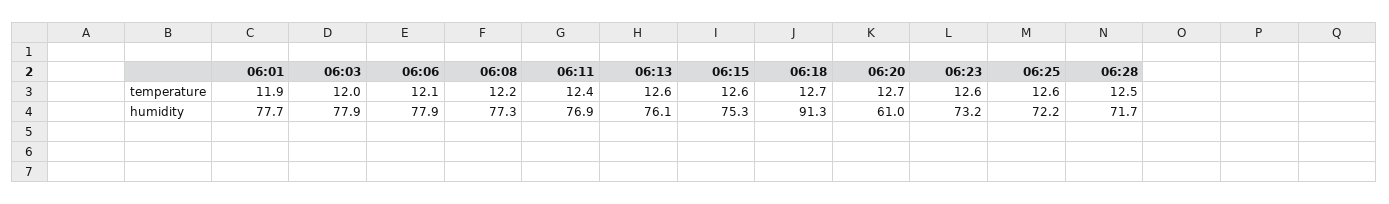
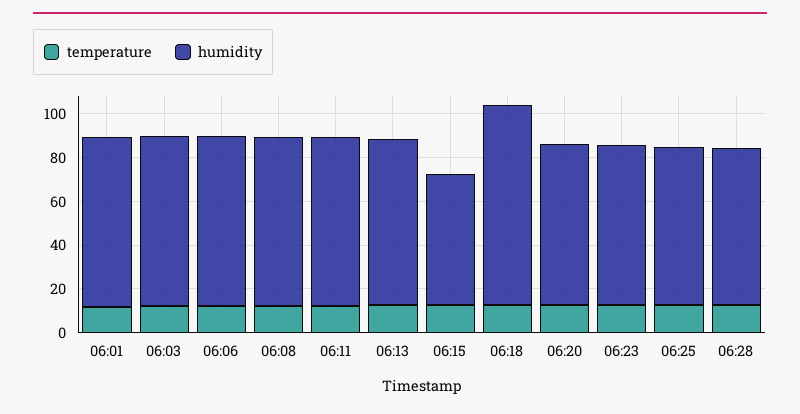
humidity, 06:15: 75.3 -> 60
humidity, 06:20: 61 -> 75

